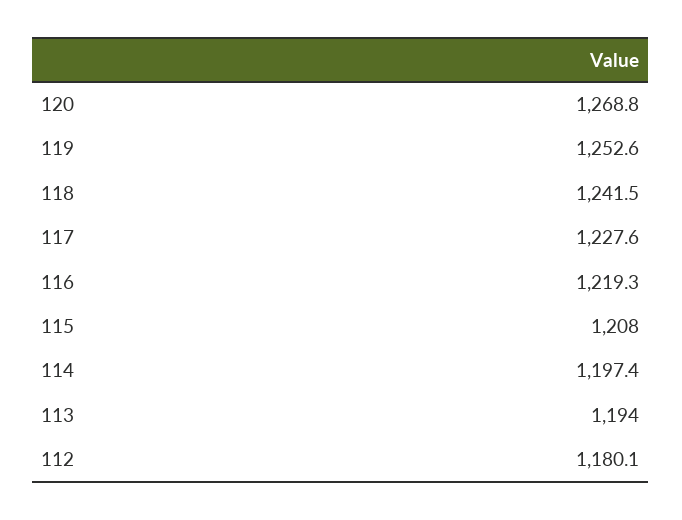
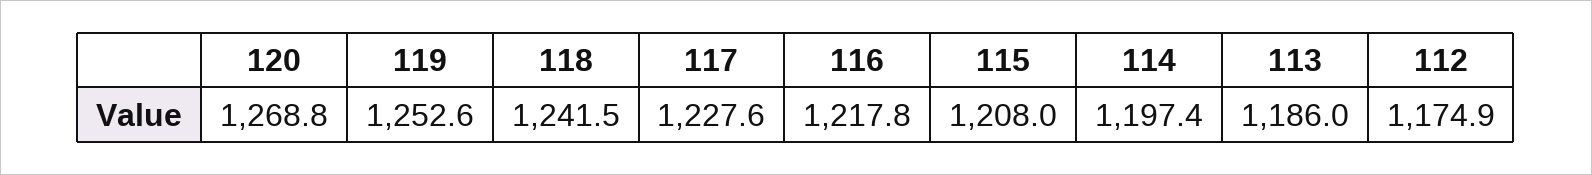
116: 1219.3 -> 1217.8
113: 1194 -> 1186
112: 1180.1 -> 1174.9

